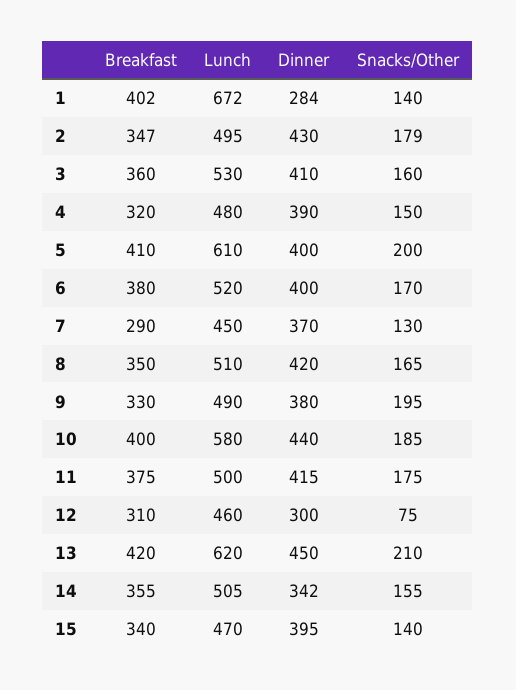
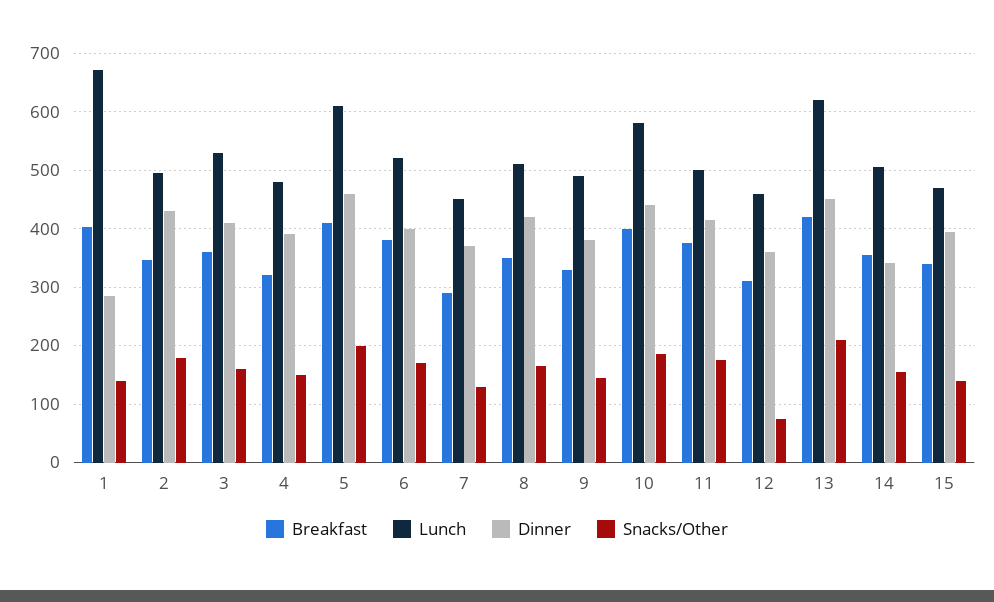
Dinner, 5: 400 -> 460
Snacks/Other, 9: 195 -> 140
Dinner, 12: 300 -> 360

